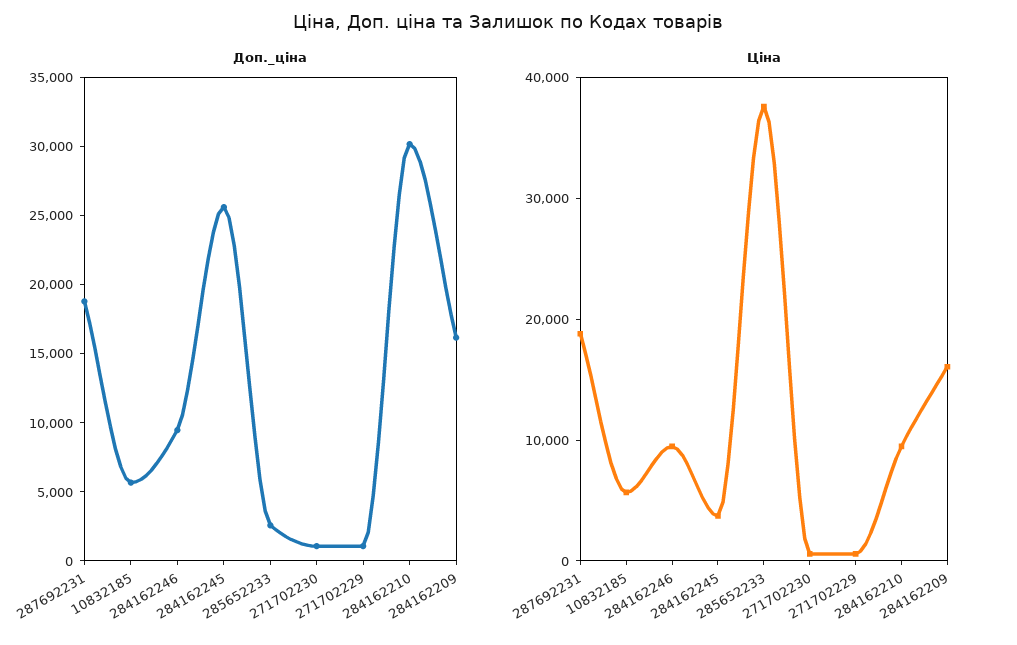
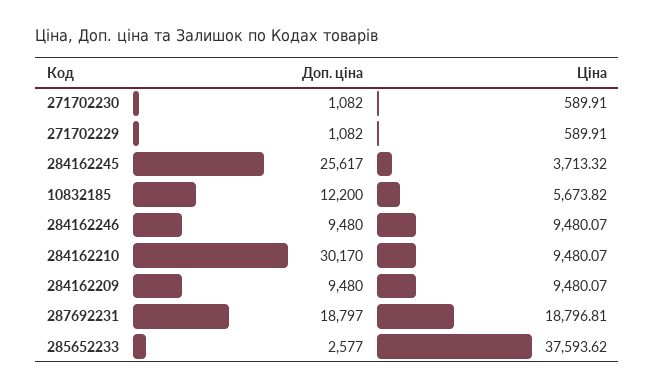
Доп._ціна, 10832185: 6000 -> 12200
Доп._ціна, 284162209: 16000 -> 9480
Ціна, 284162209: 16000 -> 9480.07

